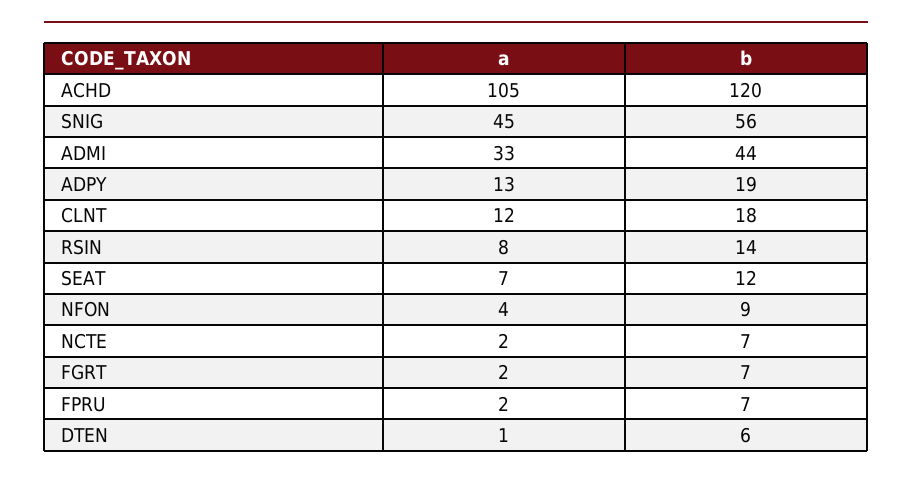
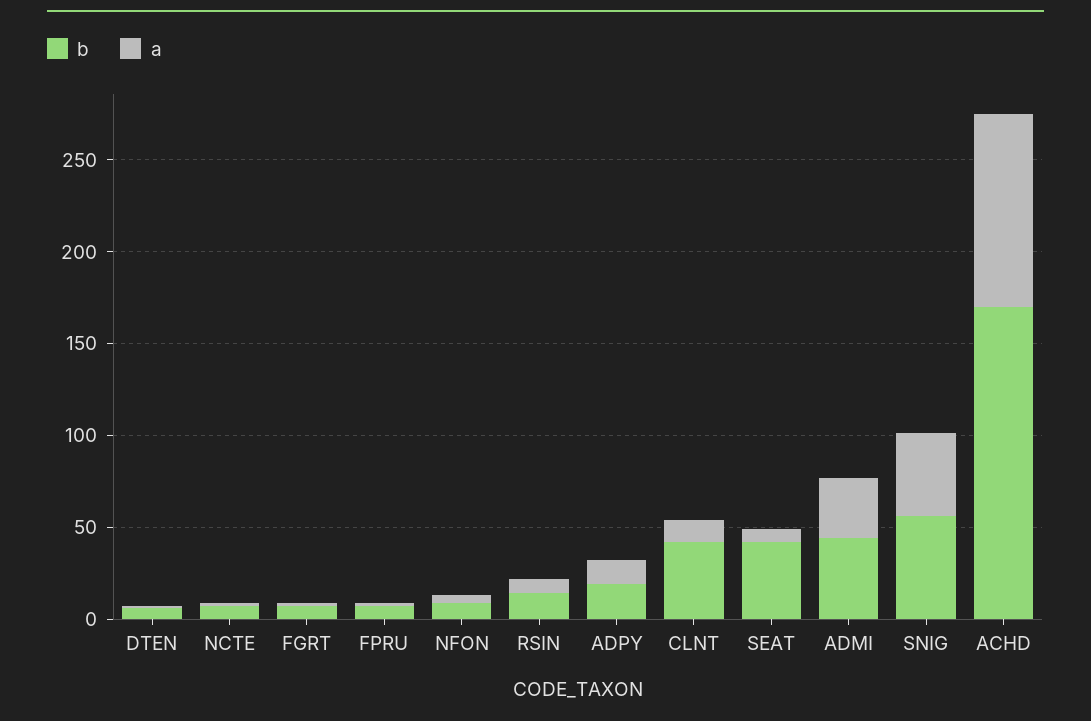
b, ACHD: 120 -> 170
b, CLNT: 18 -> 40
b, SEAT: 12 -> 40

